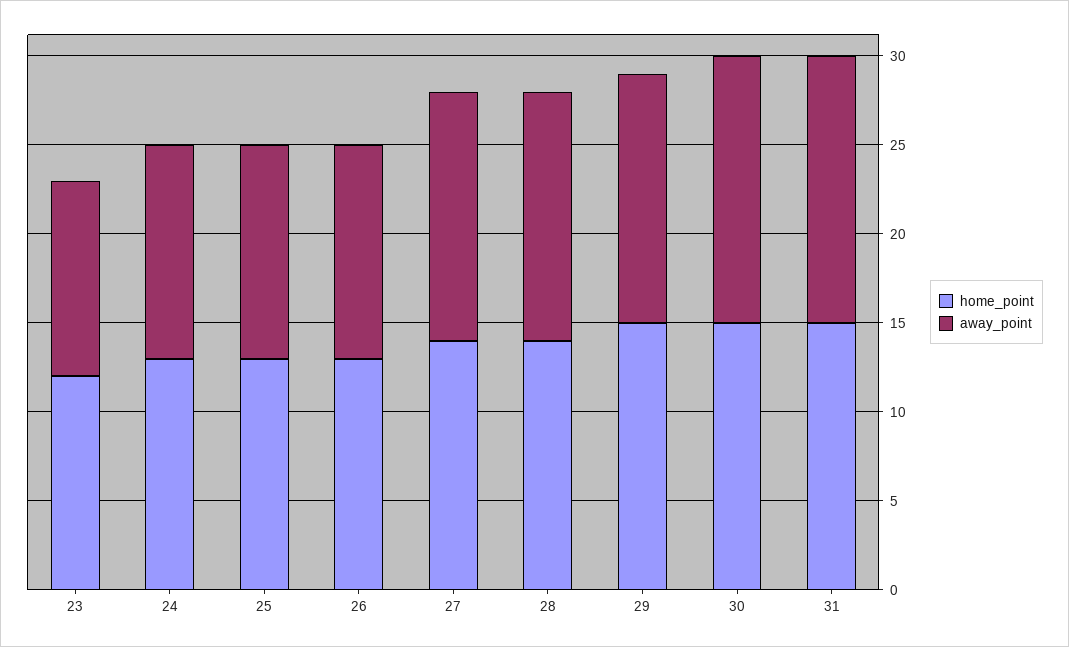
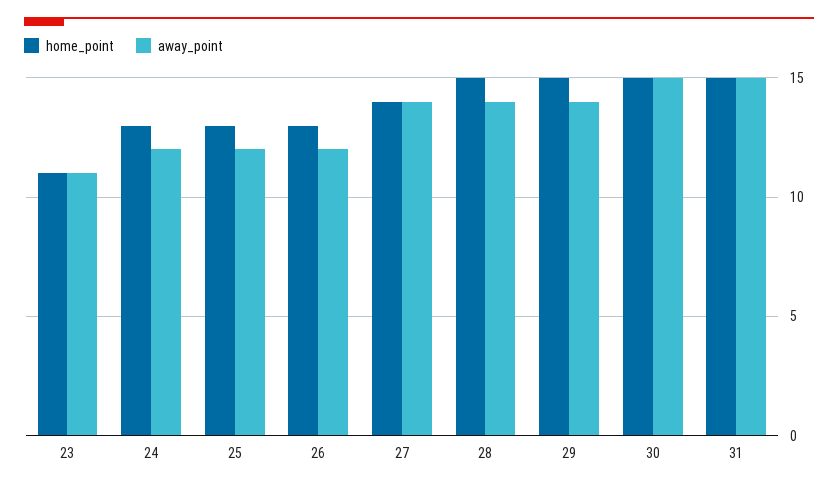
home_point, 23: 12 -> 11
home_point, 28: 14 -> 15

